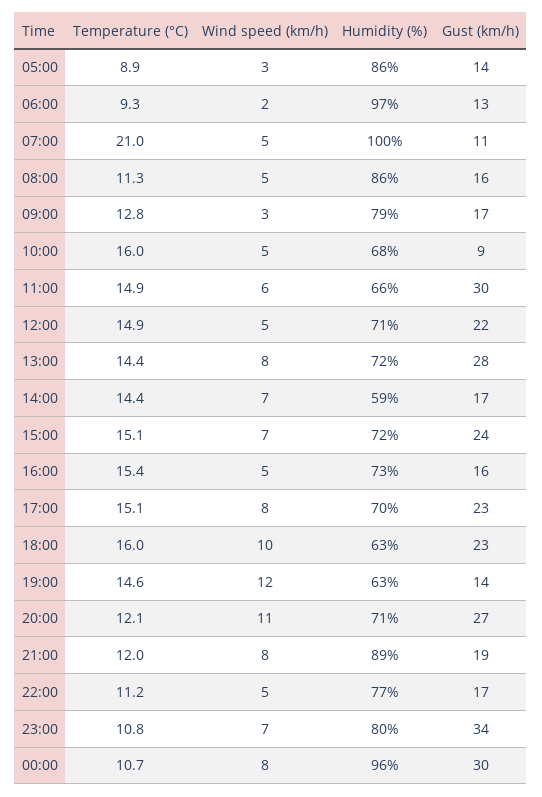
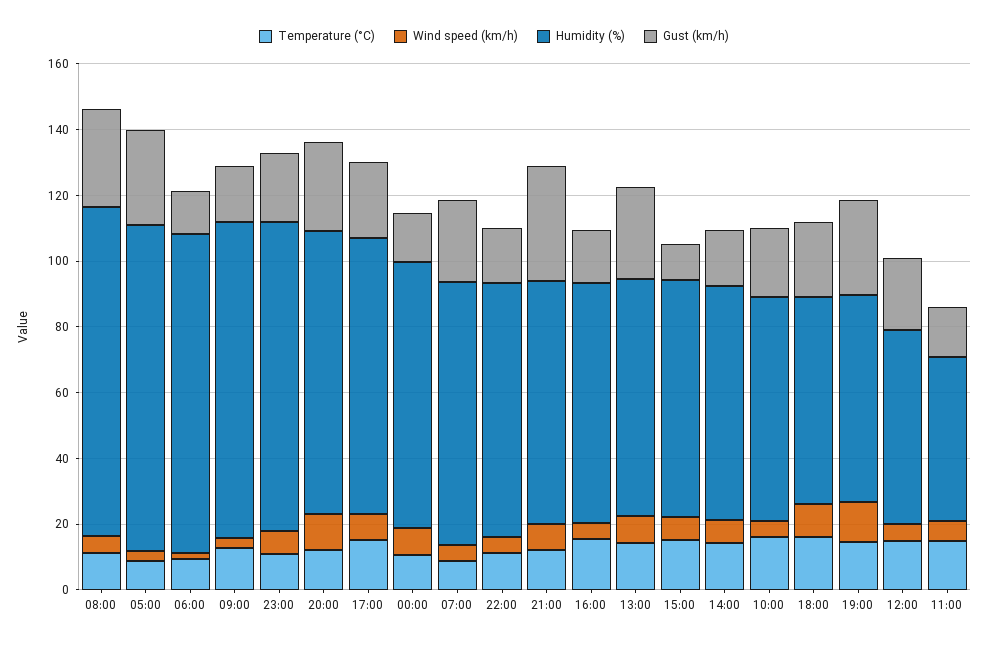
Humidity (%), 05:00: 86 -> 100
Gust (km/h), 05:00: 14 -> 30
Temperature (°C), 07:00: 21 -> 10
Humidity (%), 07:00: 100 -> 80
Gust (km/h), 07:00: 11 -> 25
Humidity (%), 08:00: 86 -> 100
Gust (km/h), 08:00: 16 -> 30
Humidity (%), 09:00: 79 -> 95
Gust (km/h), 10:00: 9 -> 20
Humidity (%), 11:00: 66 -> 50
Gust (km/h), 11:00: 30 -> 15
Humidity (%), 12:00: 71 -> 60
Humidity (%), 14:00: 59 -> 70
Gust (km/h), 15:00: 24 -> 10
Humidity (%), 17:00: 70 -> 85
Gust (km/h), 19:00: 14 -> 30
Humidity (%), 20:00: 71 -> 85
Humidity (%), 21:00: 89 -> 75
Gust (km/h), 21:00: 19 -> 35
Humidity (%), 23:00: 80 -> 95
Gust (km/h), 23:00: 34 -> 20
Humidity (%), 00:00: 96 -> 80
Gust (km/h), 00:00: 30 -> 15

